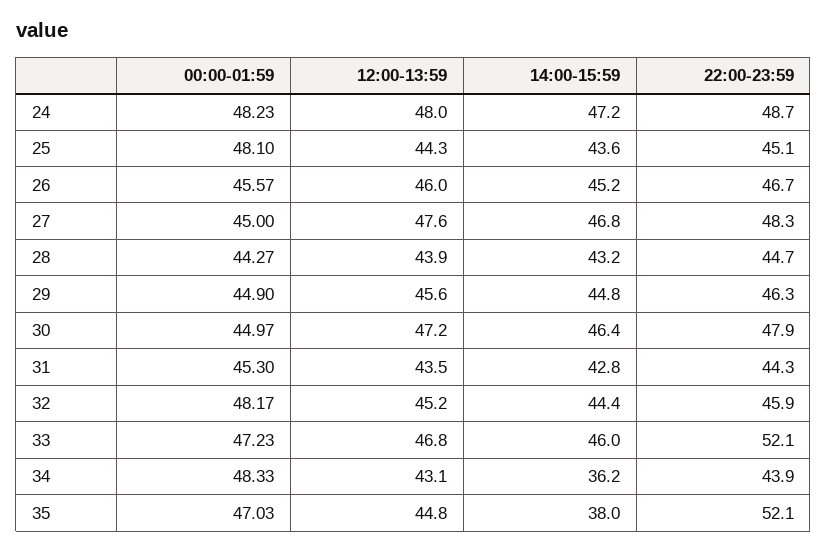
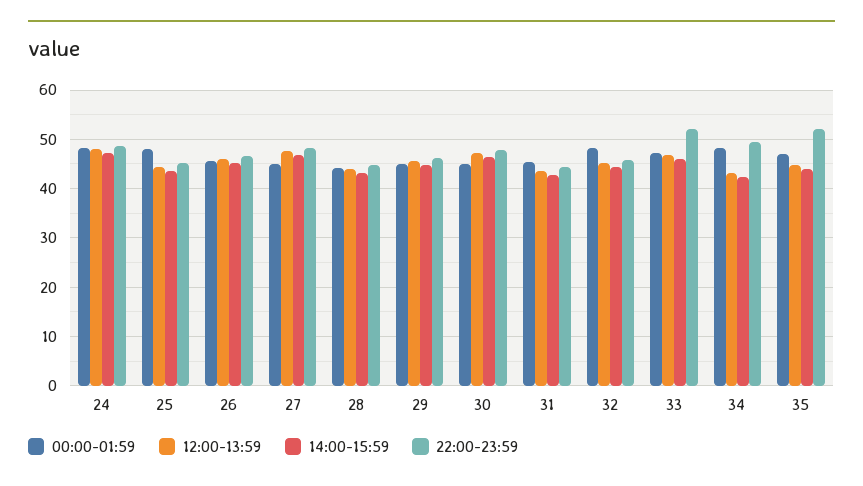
14:00-15:59, 34: 36.2 -> 42
22:00-23:59, 34: 43.9 -> 50
14:00-15:59, 35: 38 -> 44

